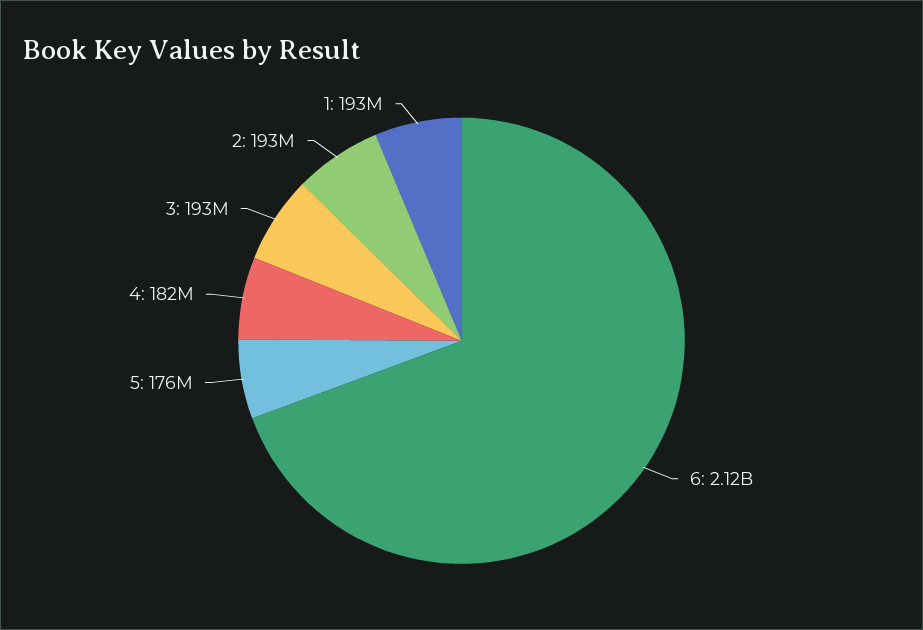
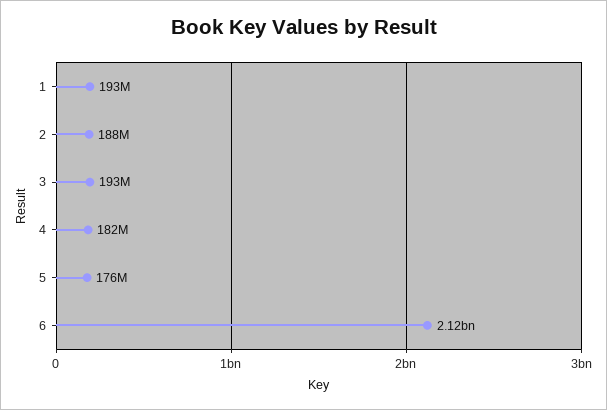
2: 193000000 -> 188000000

